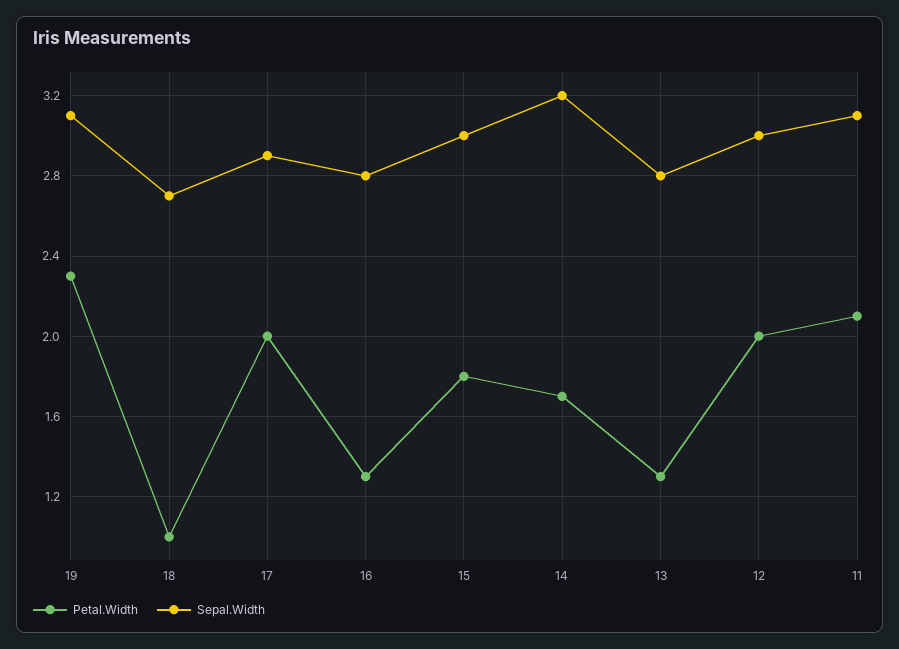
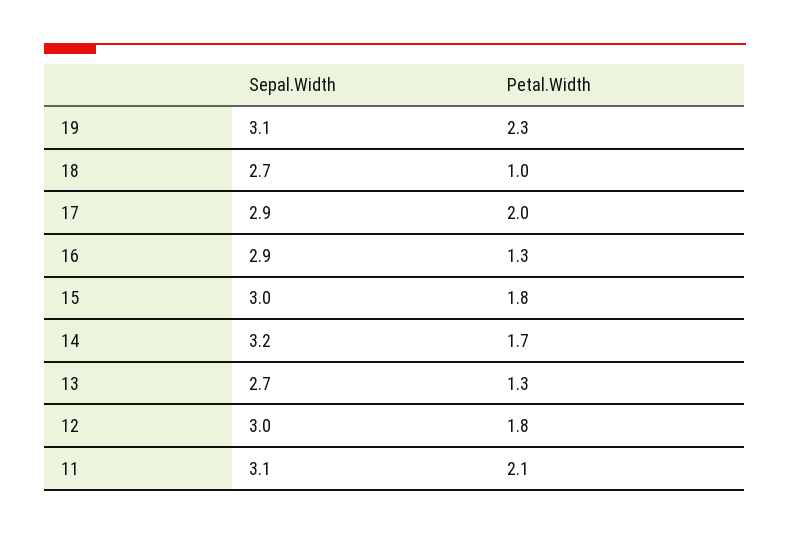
Sepal.Width, 16: 2.8 -> 2.9
Sepal.Width, 13: 2.8 -> 2.7
Petal.Width, 12: 2 -> 1.8

